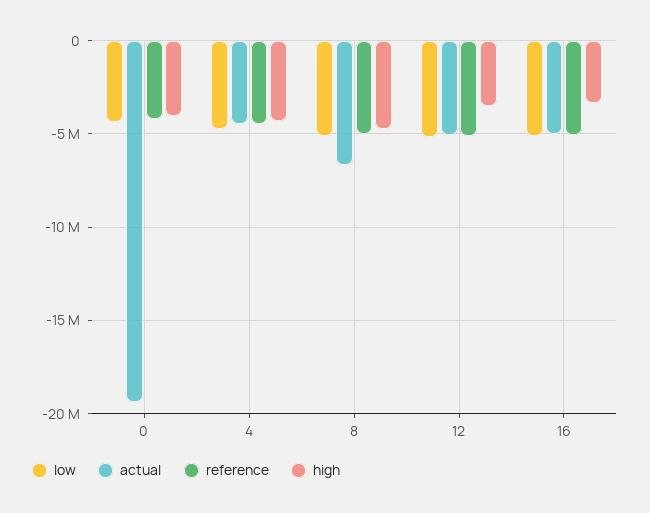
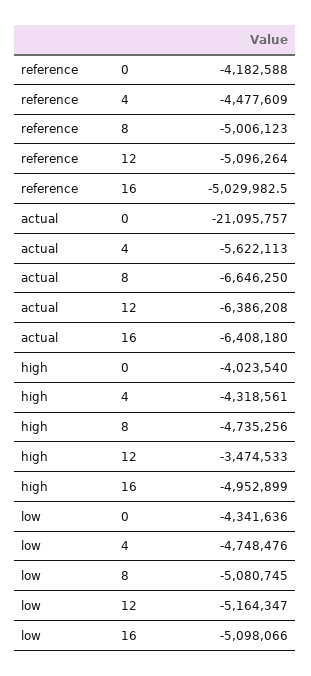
actual, 0: -19500000 -> -21095757
actual, 4: -4500000 -> -5622113
actual, 12: -5000000 -> -6386208
actual, 16: -5000000 -> -6408180
high, 16: -3500000 -> -4952899

